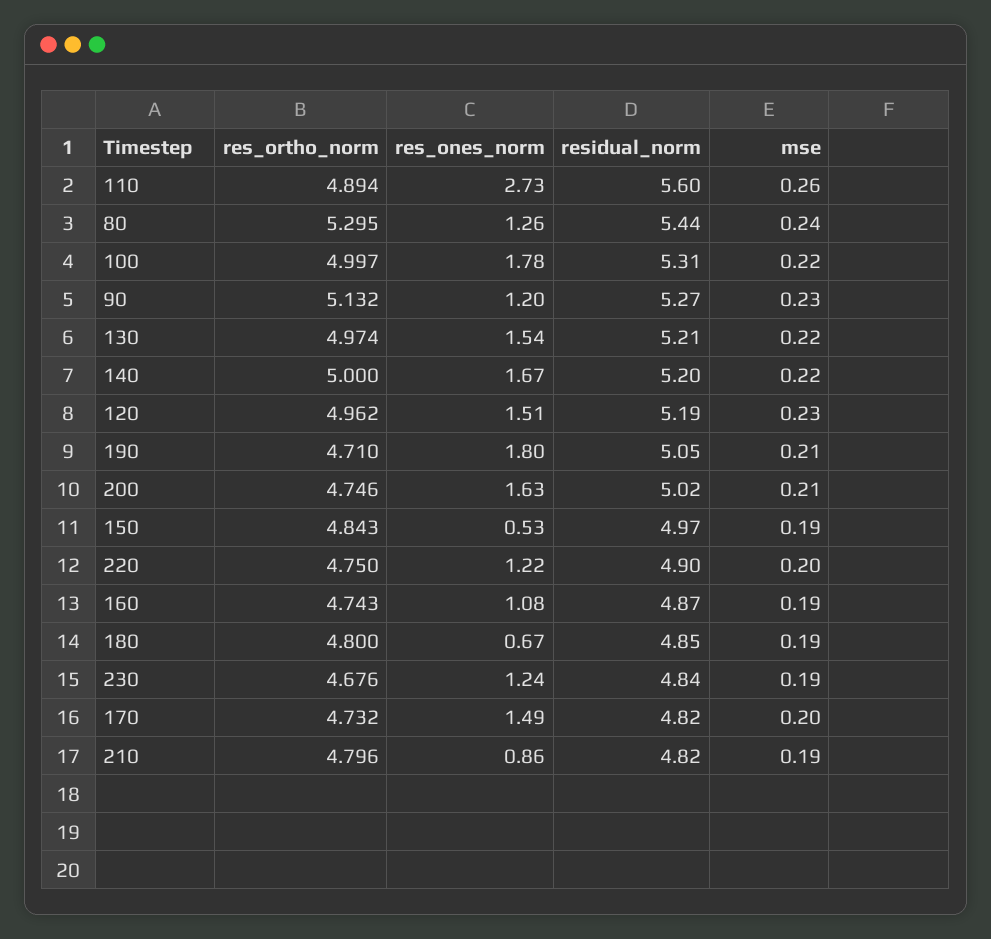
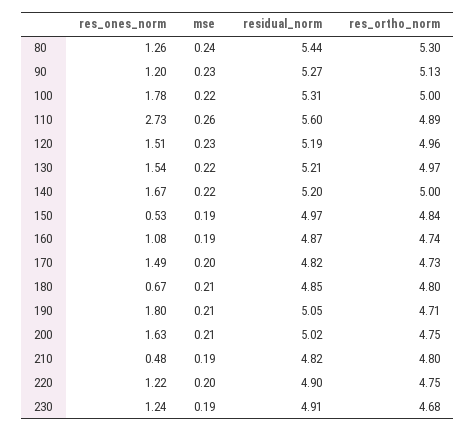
mse, 180: 0.19 -> 0.21
residual_norm, 230: 4.84 -> 4.91
res_ones_norm, 210: 0.86 -> 0.48

